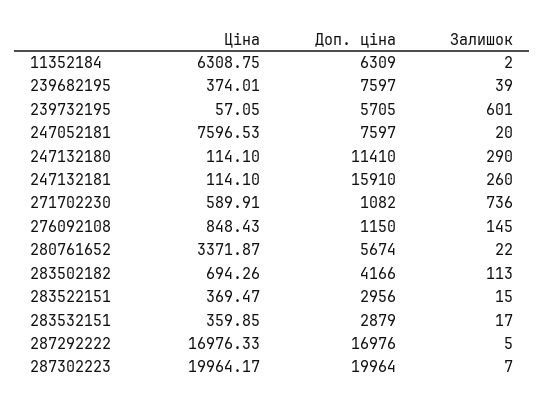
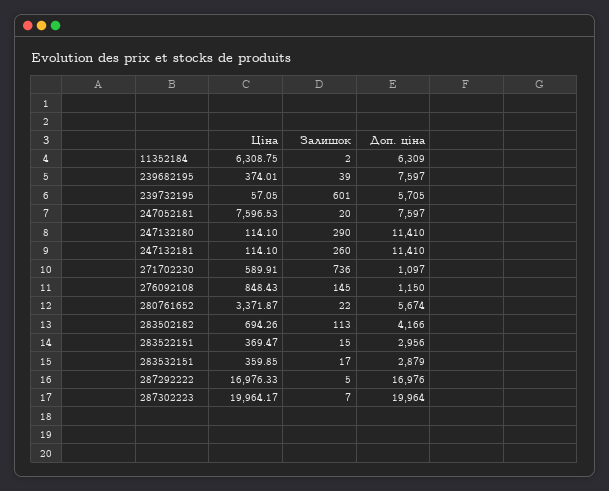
Доп. ціна, 247132181: 15910 -> 11410
Доп. ціна, 271702230: 1082 -> 1097

